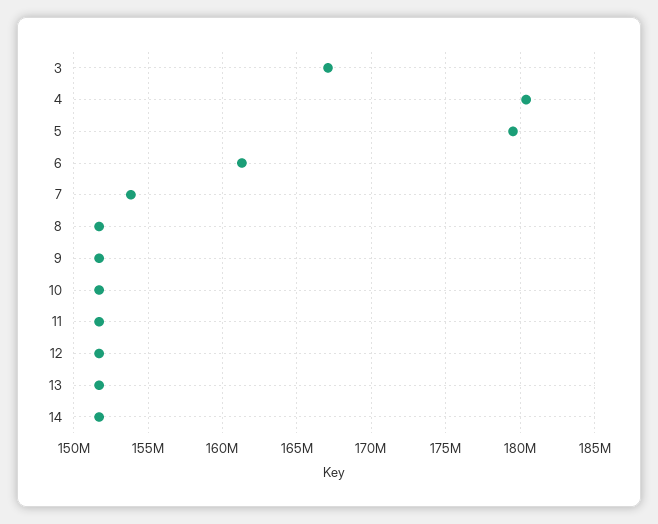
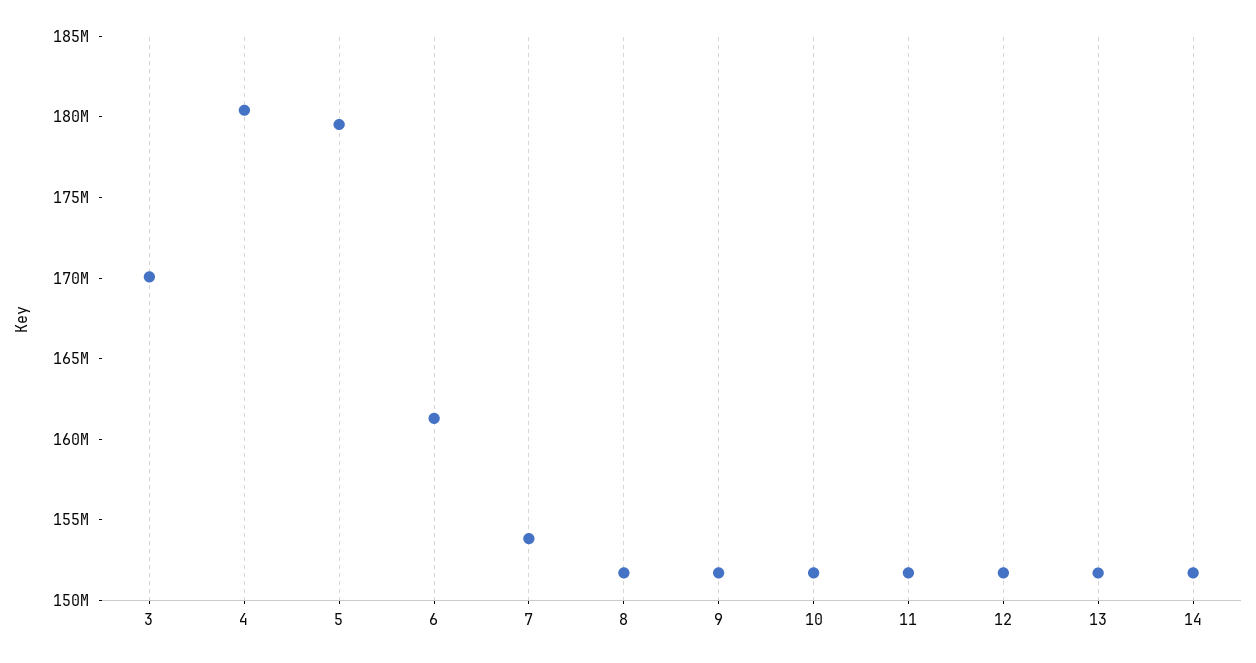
3: 167000000 -> 170000000

